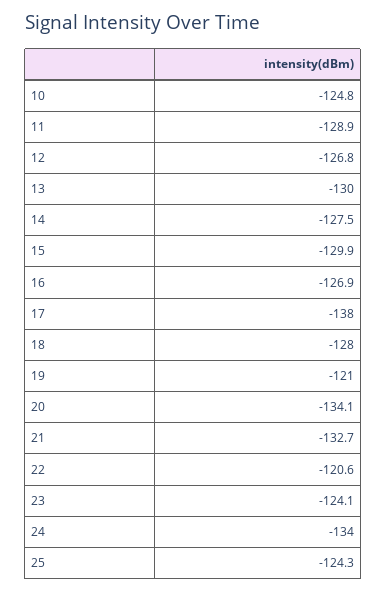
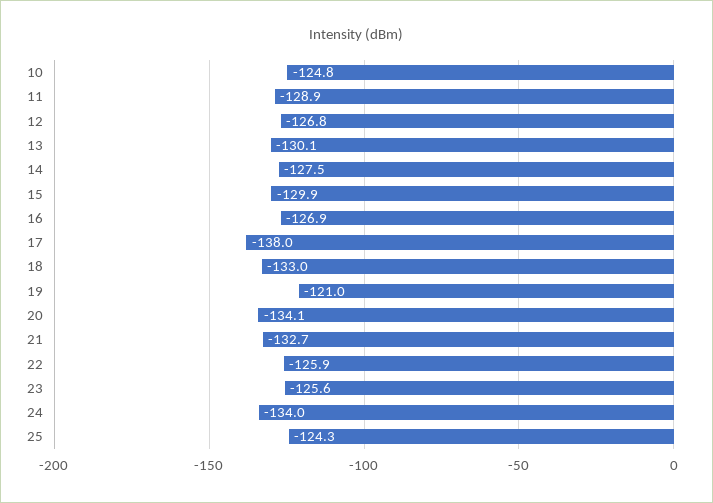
13: -130 -> -130.1
18: -128 -> -133
22: -120.6 -> -125.9
23: -124.1 -> -125.6

